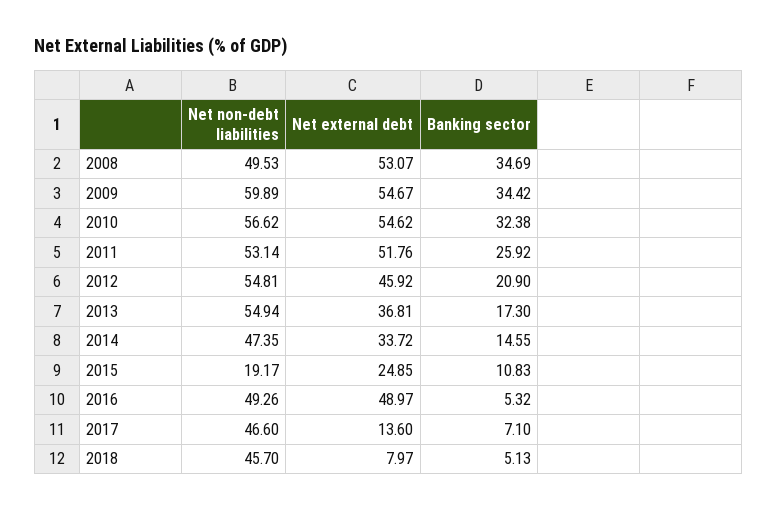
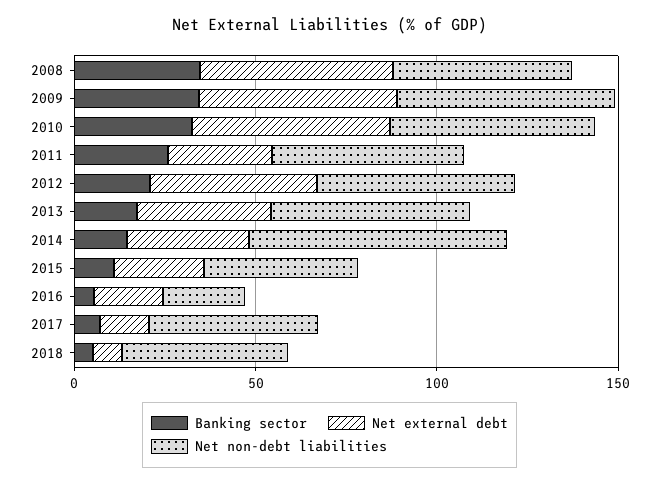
Net external debt, 2011: 51.76 -> 30
Net non-debt liabilities, 2014: 47.35 -> 70
Net non-debt liabilities, 2015: 19.17 -> 40
Net non-debt liabilities, 2016: 49.26 -> 20
Net external debt, 2016: 48.97 -> 20

